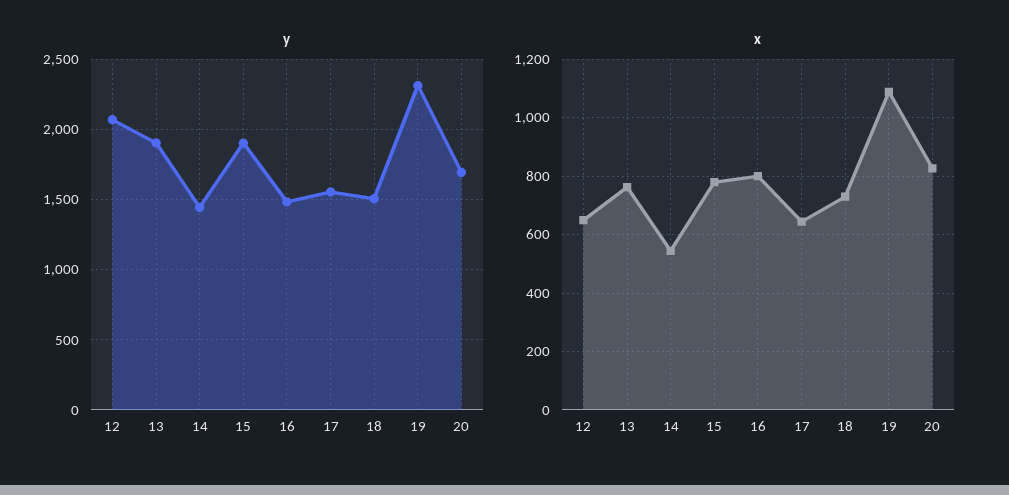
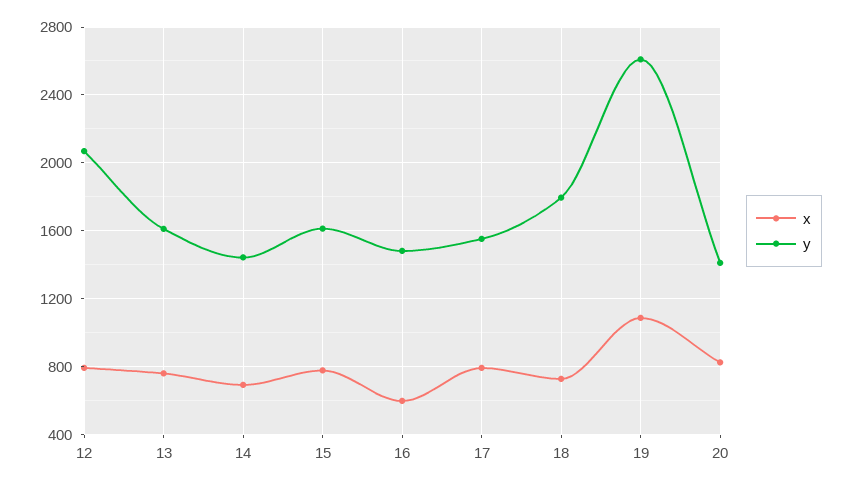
y, 13: 1900 -> 1600
y, 15: 1900 -> 1600
y, 18: 1500 -> 1800
y, 19: 2300 -> 2600
y, 20: 1700 -> 1400
x, 12: 650 -> 800
x, 14: 550 -> 700
x, 16: 800 -> 600
x, 17: 650 -> 800

